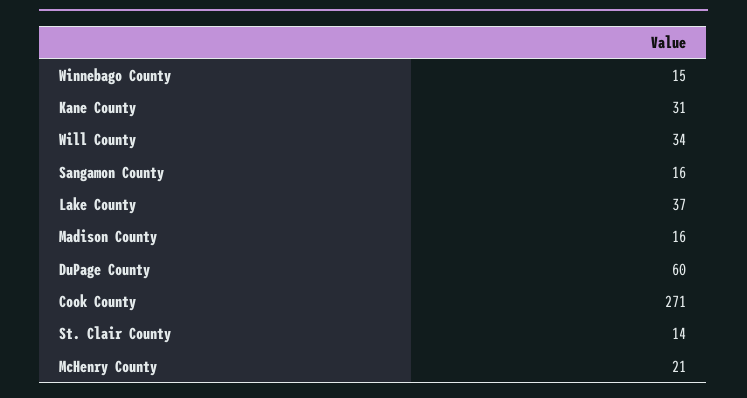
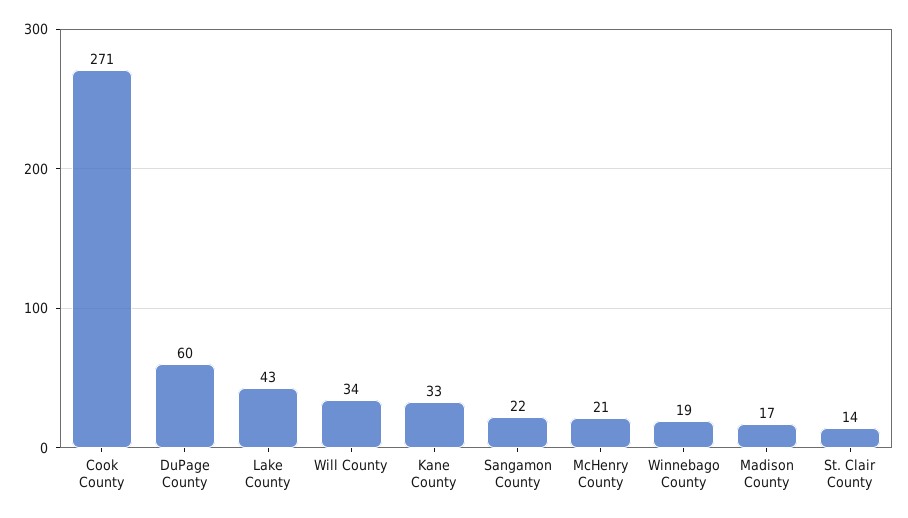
Winnebago County: 15 -> 19
Kane County: 31 -> 33
Sangamon County: 16 -> 22
Lake County: 37 -> 43
Madison County: 16 -> 17

